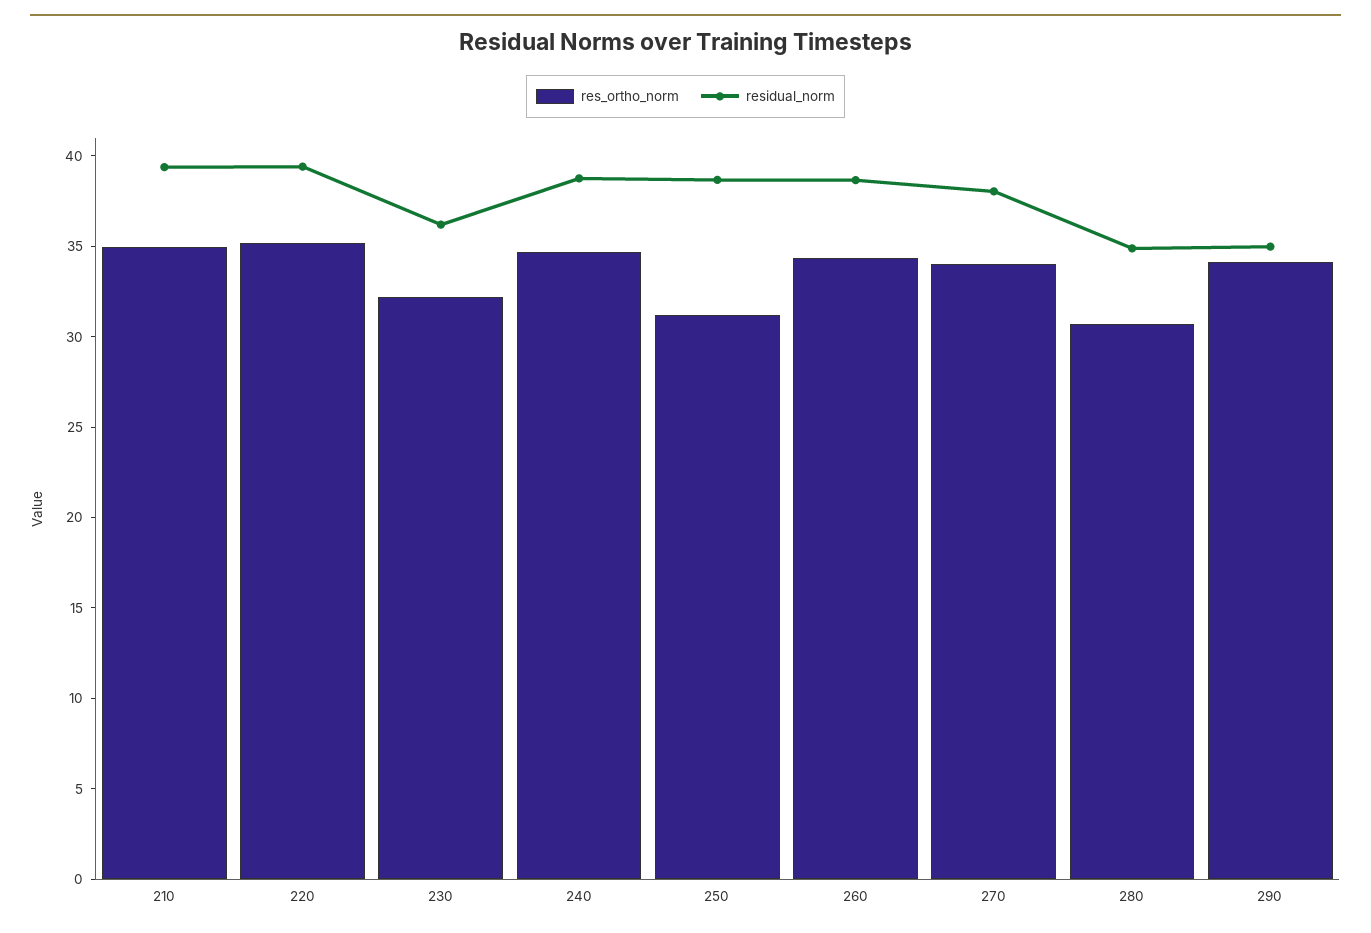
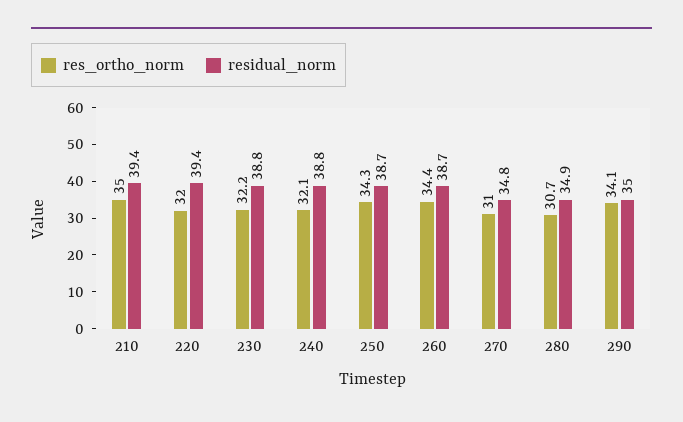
res_ortho_norm, 220: 35 -> 32
residual_norm, 230: 36 -> 38.8
res_ortho_norm, 240: 35 -> 32.1
res_ortho_norm, 250: 31 -> 34.3
res_ortho_norm, 270: 34 -> 31
residual_norm, 270: 38 -> 34.8

